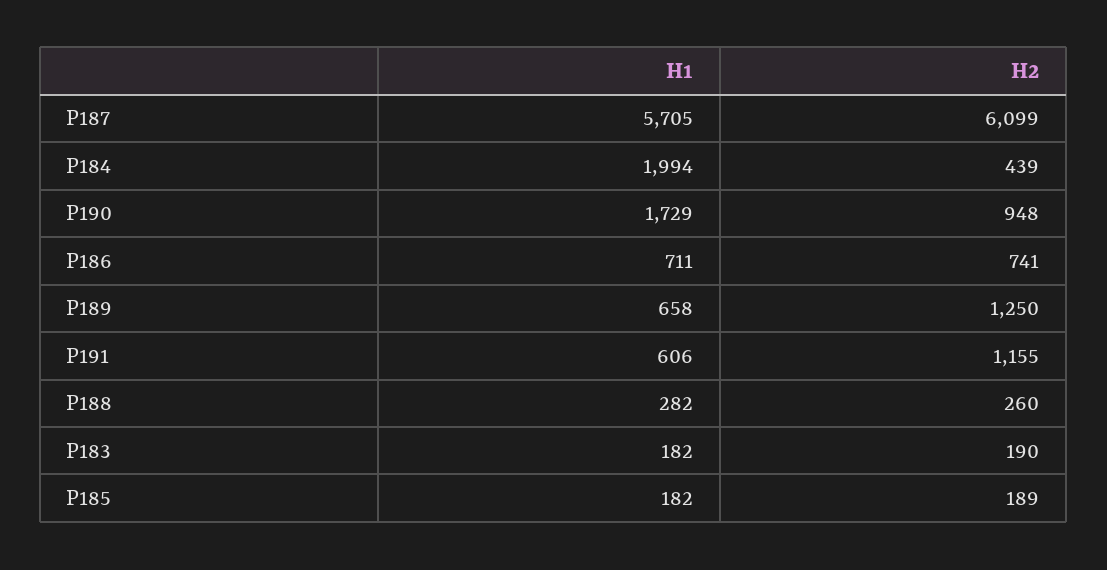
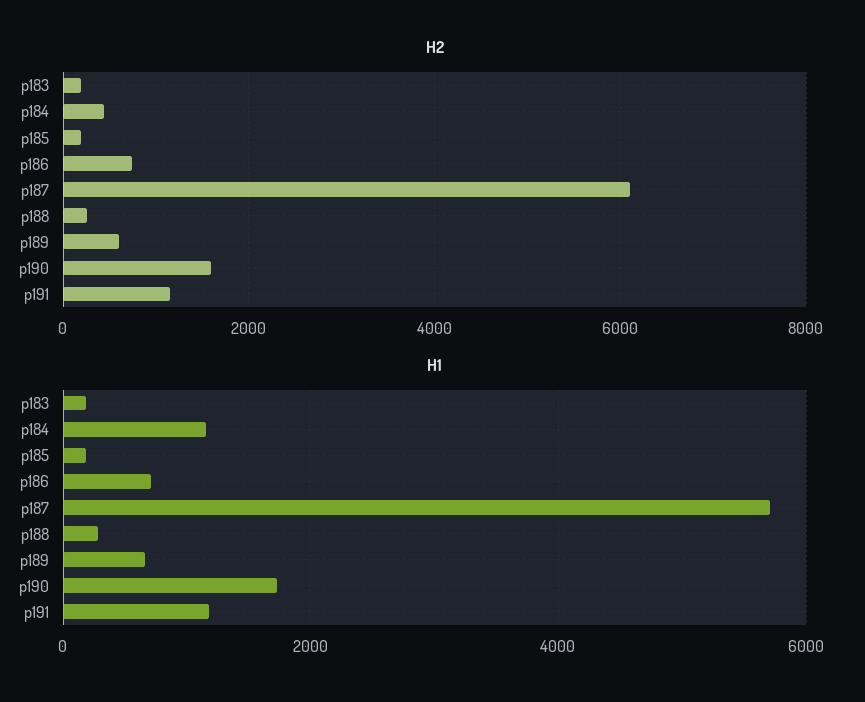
H1, P184: 1994 -> 1200
H2, P190: 948 -> 1600
H2, P189: 1250 -> 600
H1, P191: 606 -> 1200

